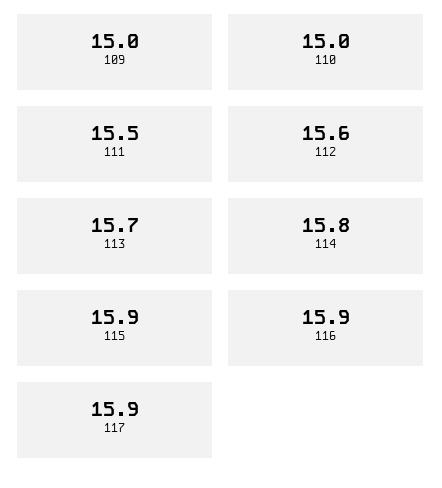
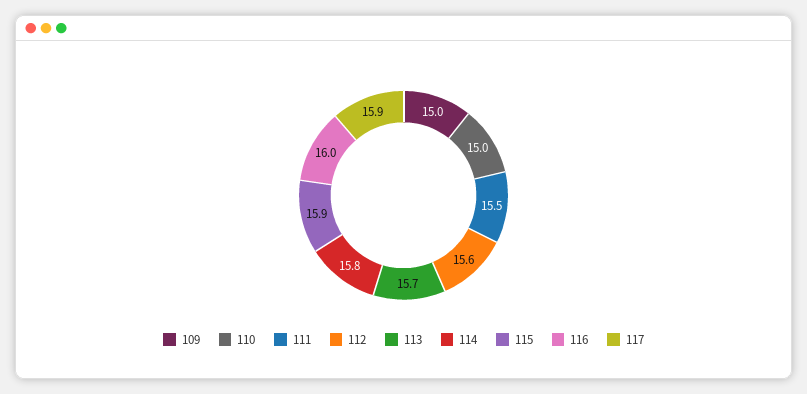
116: 15.9 -> 16

